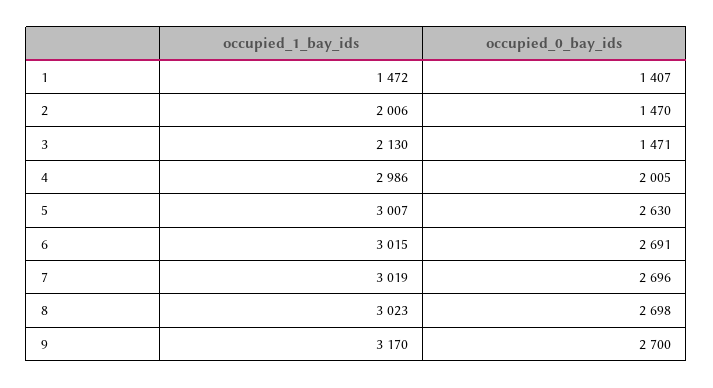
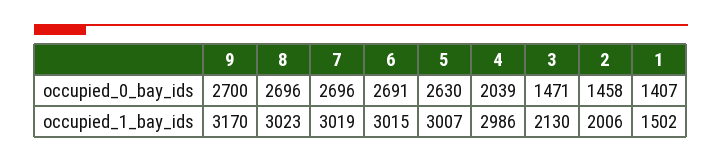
occupied_1_bay_ids, 1: 1472 -> 1502
occupied_0_bay_ids, 2: 1470 -> 1458
occupied_0_bay_ids, 4: 2005 -> 2039
occupied_0_bay_ids, 8: 2698 -> 2696

